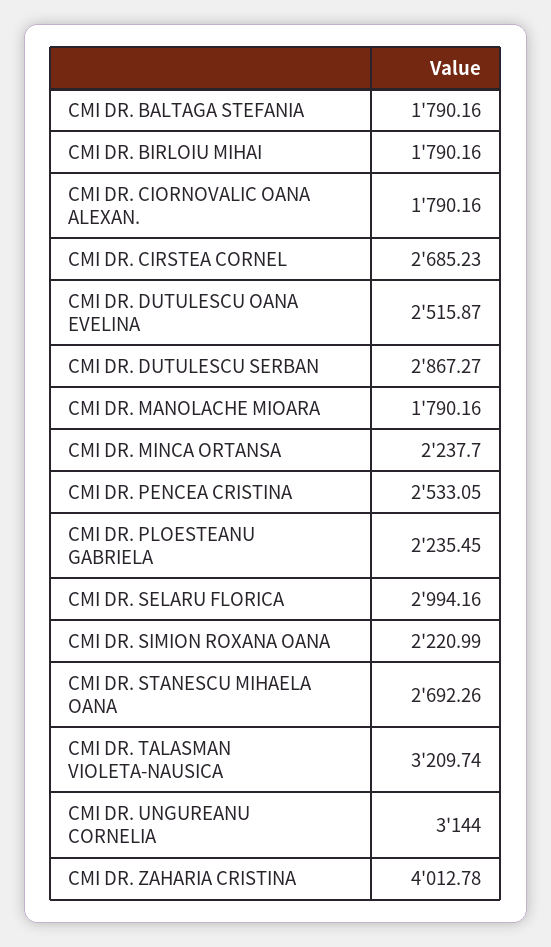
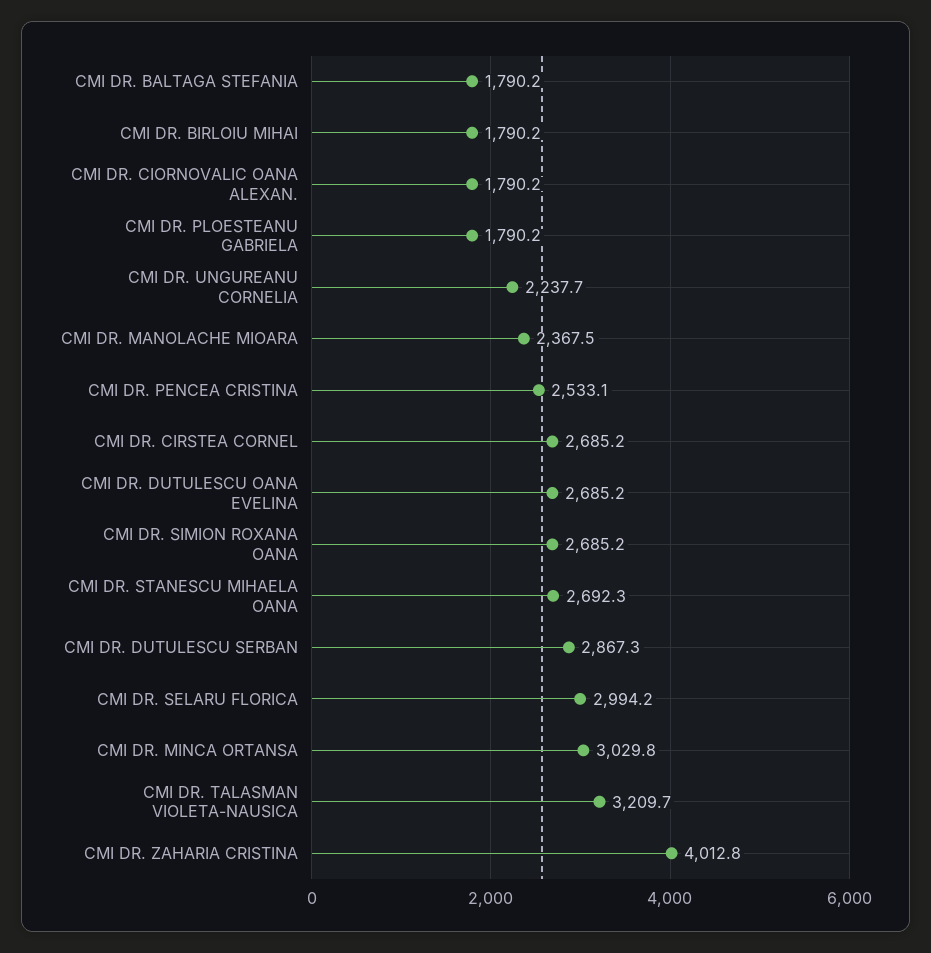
CMI DR. DUTULESCU OANA EVELINA: 2515.87 -> 2685.2
CMI DR. MANOLACHE MIOARA: 1790.16 -> 2367.5
CMI DR. MINCA ORTANSA: 2237.7 -> 3029.8
CMI DR. PLOESTEANU GABRIELA: 2235.45 -> 1790.2
CMI DR. SIMION ROXANA OANA: 2220.99 -> 2685.2
CMI DR. UNGUREANU CORNELIA: 3144 -> 2237.7

